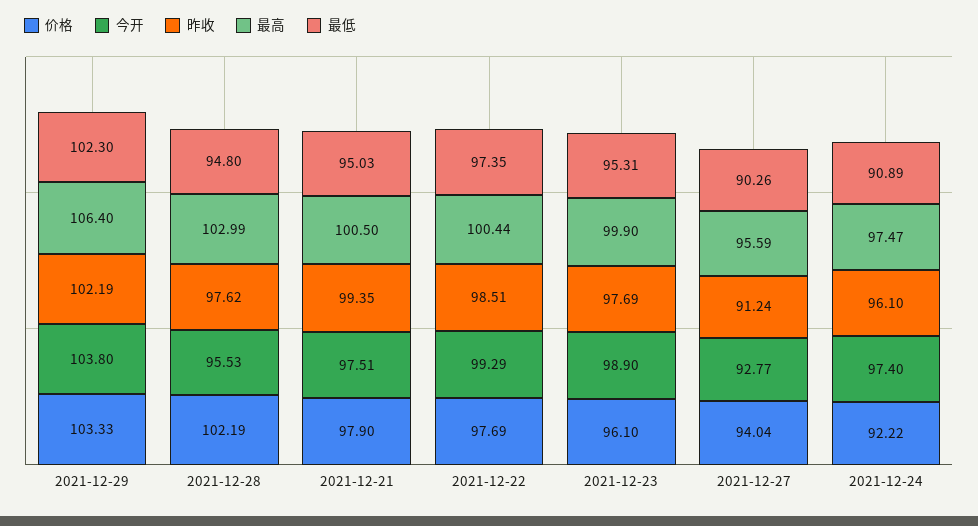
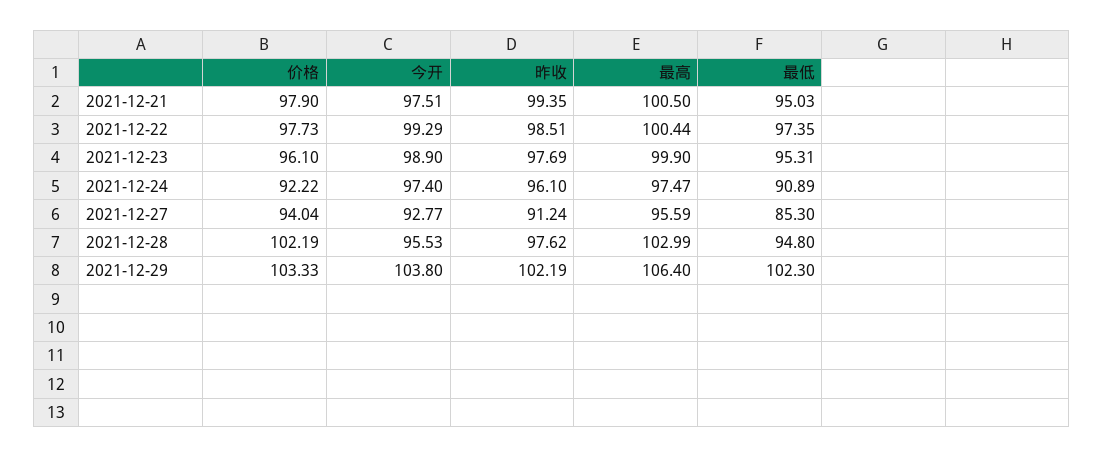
价格, 2021-12-22: 97.69 -> 97.73
最低, 2021-12-27: 90.26 -> 85.3

